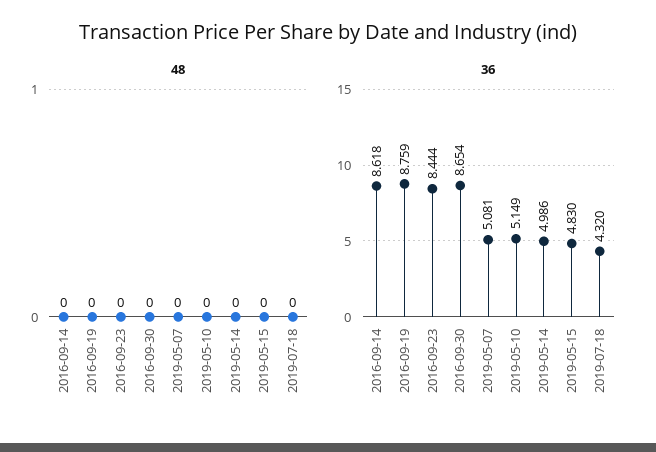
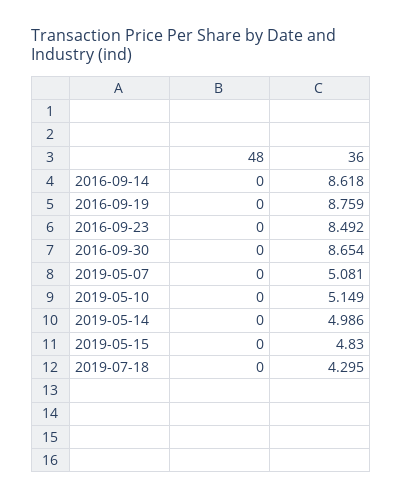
36, 2016-09-23: 8.444 -> 8.492
36, 2019-07-18: 4.32 -> 4.295

